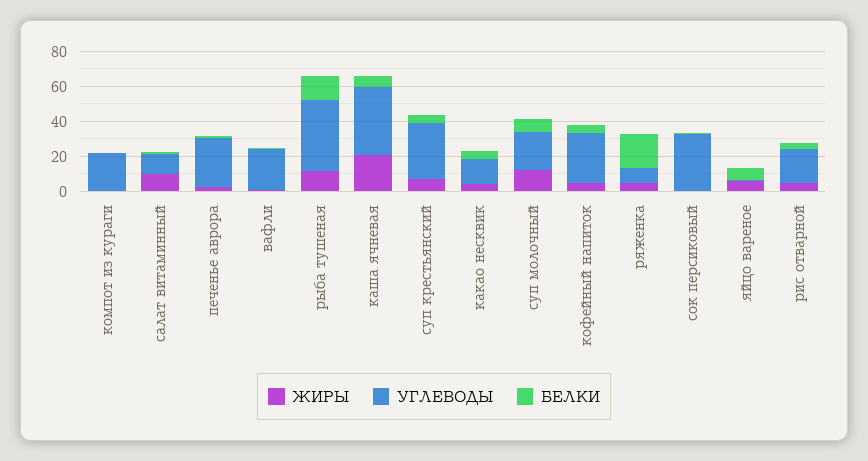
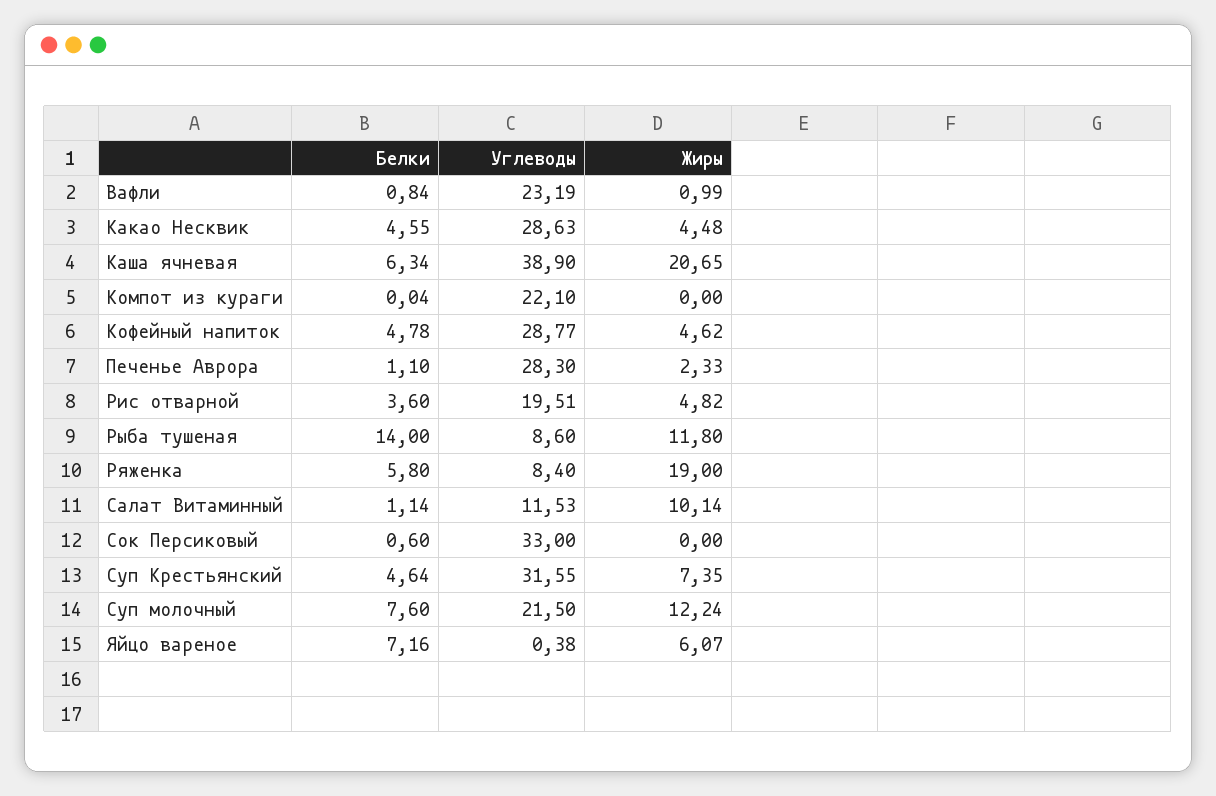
УГЛЕВОДЫ, рыба тушеная: 40 -> 8.6
УГЛЕВОДЫ, какао несквик: 15 -> 28.63
ЖИРЫ, ряженка: 5 -> 19
БЕЛКИ, ряженка: 20 -> 5.8

